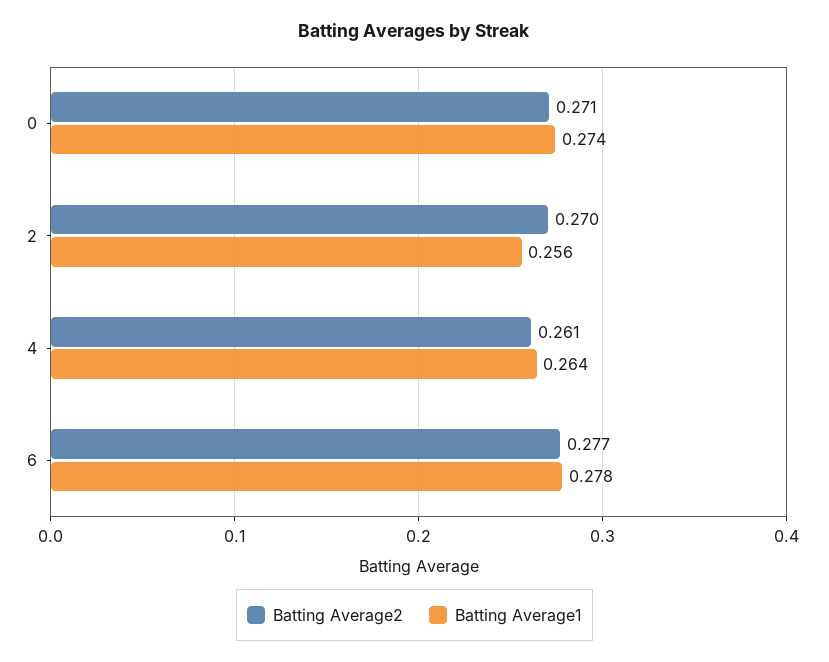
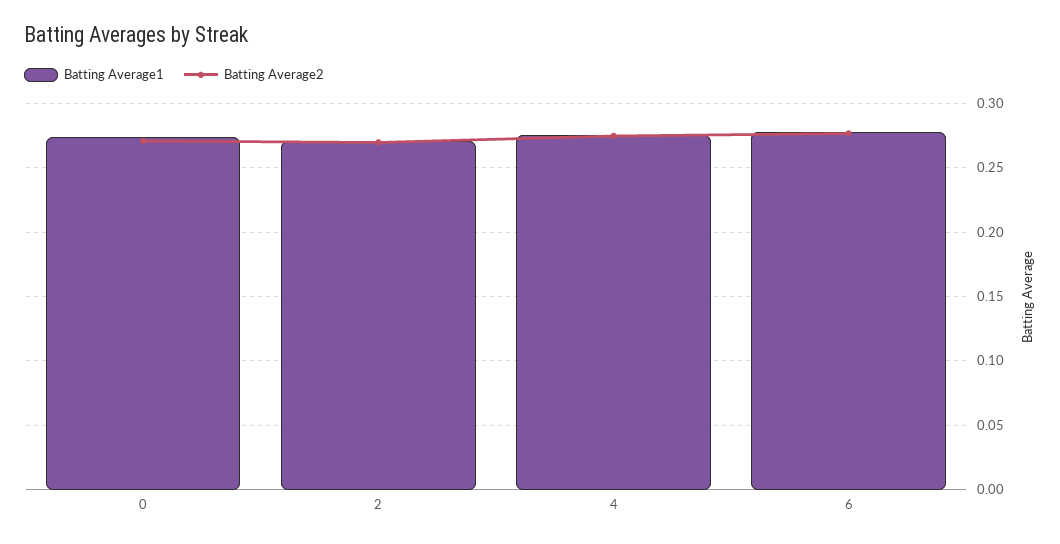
Batting Average1, 2: 0.256 -> 0.27
Batting Average2, 4: 0.261 -> 0.275
Batting Average1, 4: 0.264 -> 0.275

